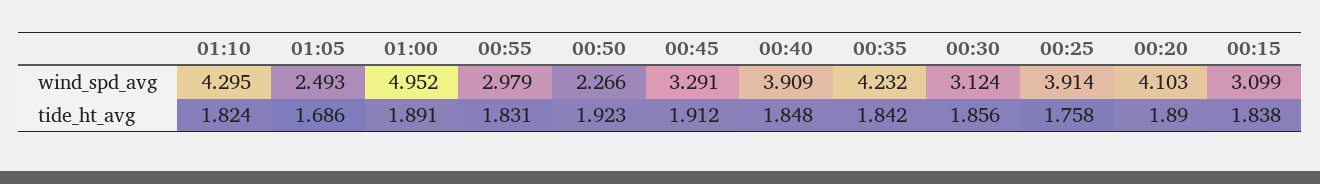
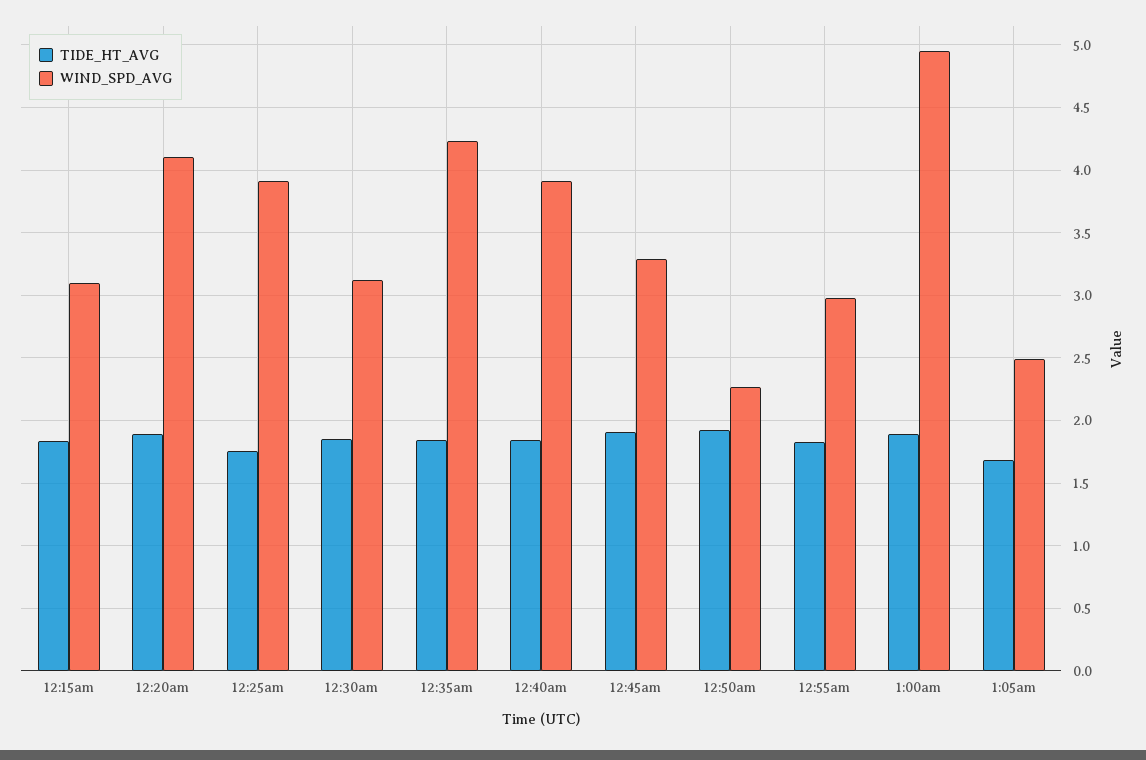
wind_spd_avg, 01:10: 4.295 -> none
tide_ht_avg, 01:10: 1.824 -> none

